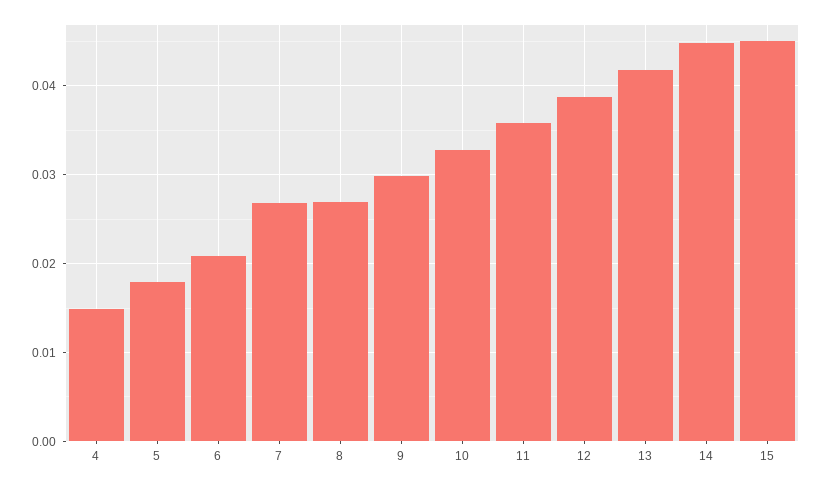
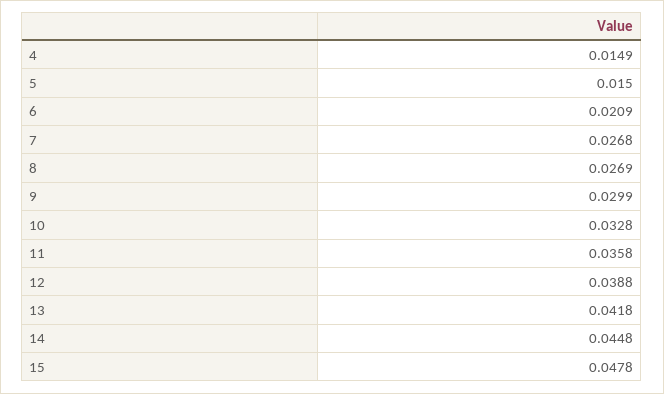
5: 0.018 -> 0.015
15: 0.045 -> 0.0478

